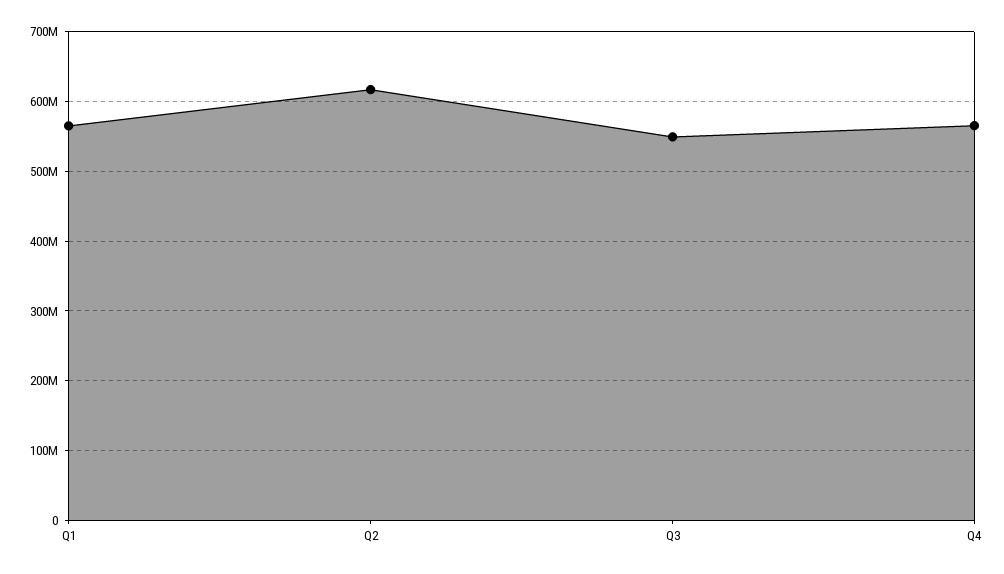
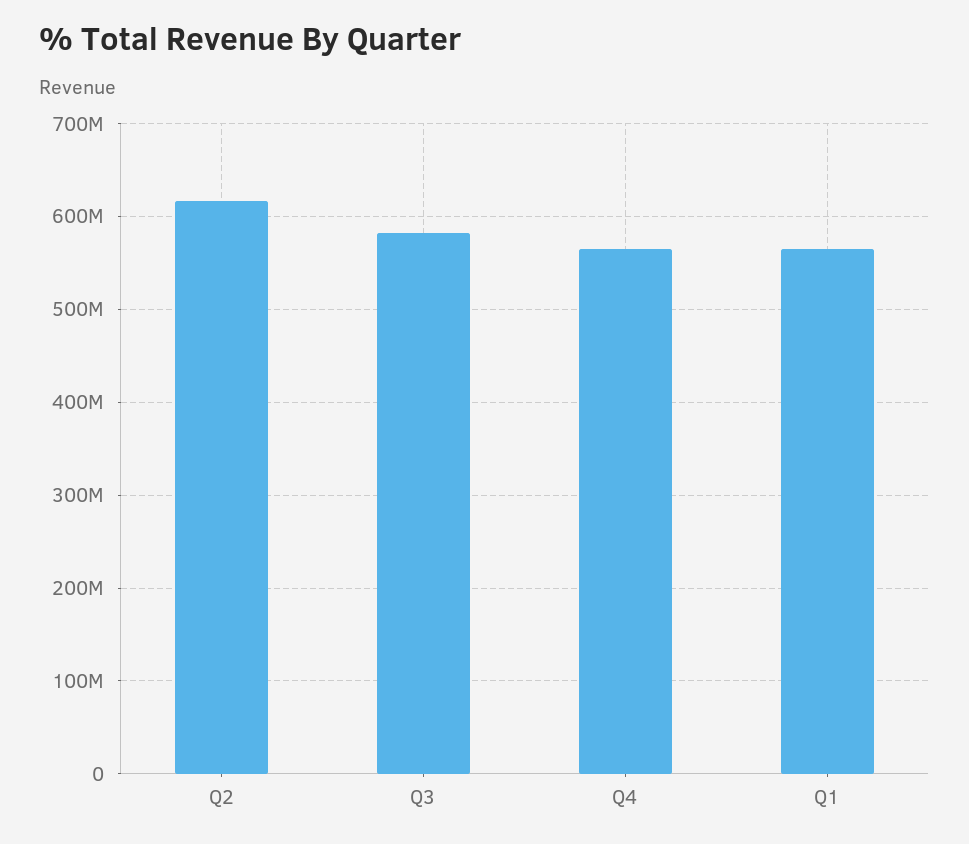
Q3: 550000000 -> 580000000

